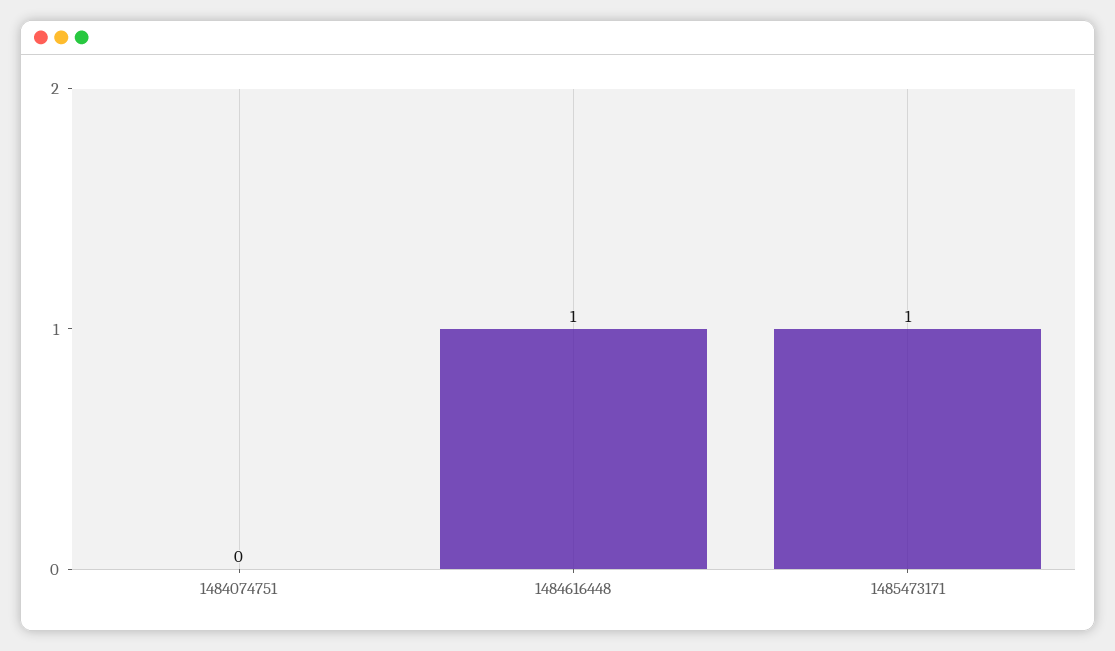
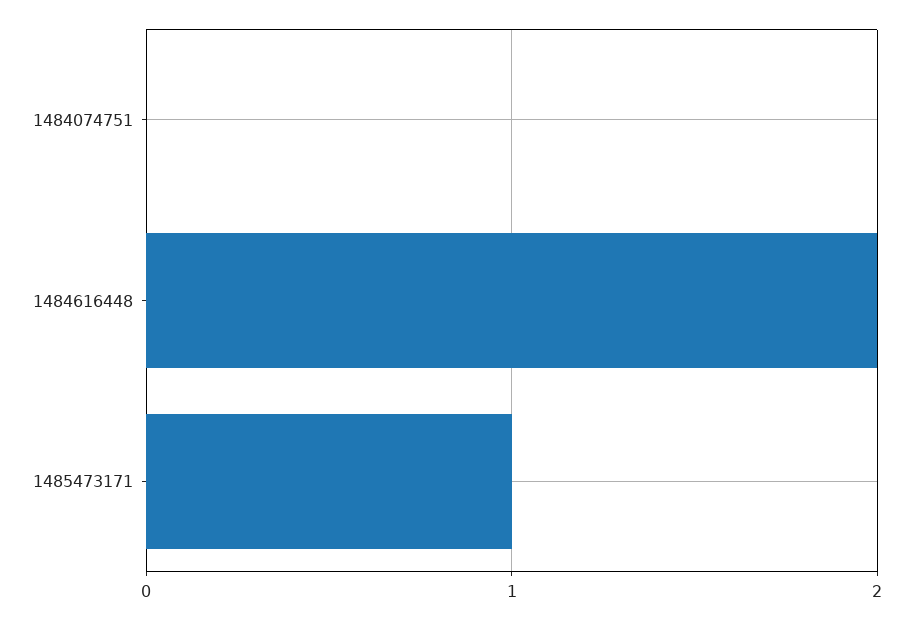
1484616448: 1 -> 2

